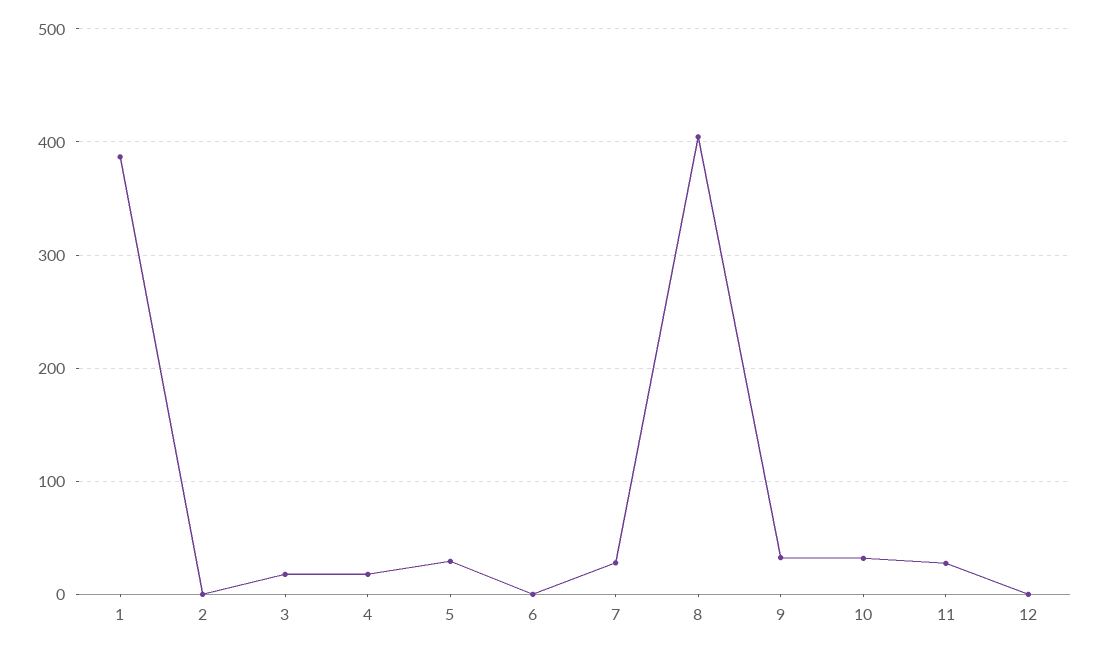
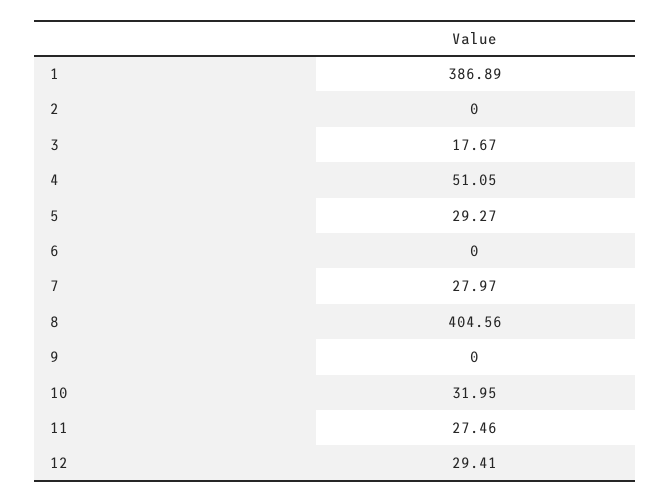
4: 20 -> 51.05
9: 30 -> 0
12: 0 -> 29.41

